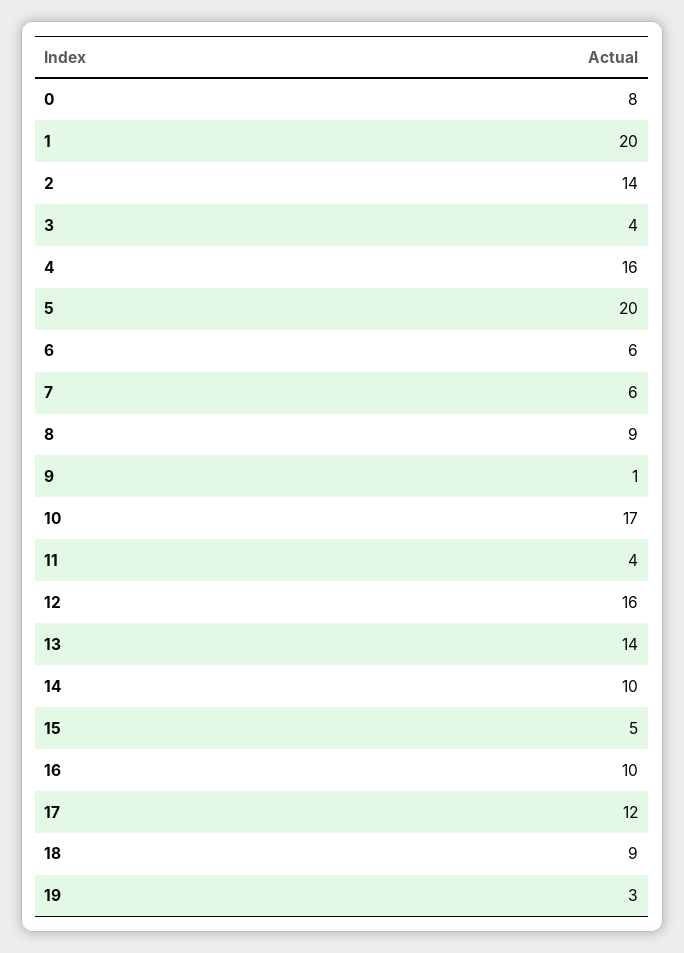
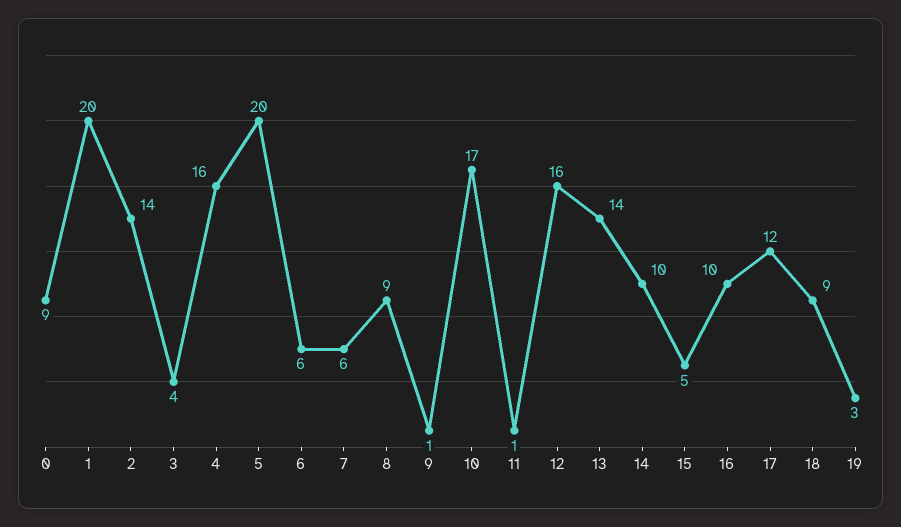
0: 8 -> 9
11: 4 -> 1

